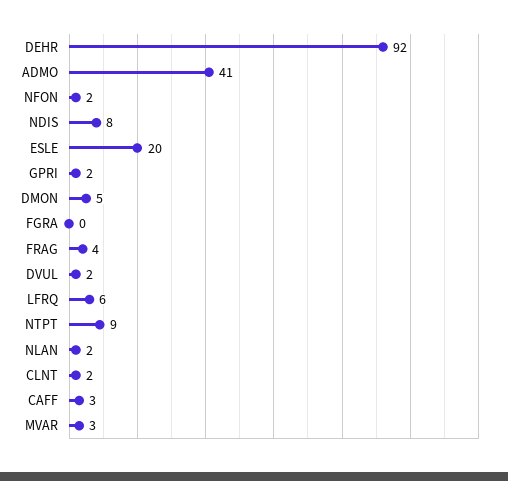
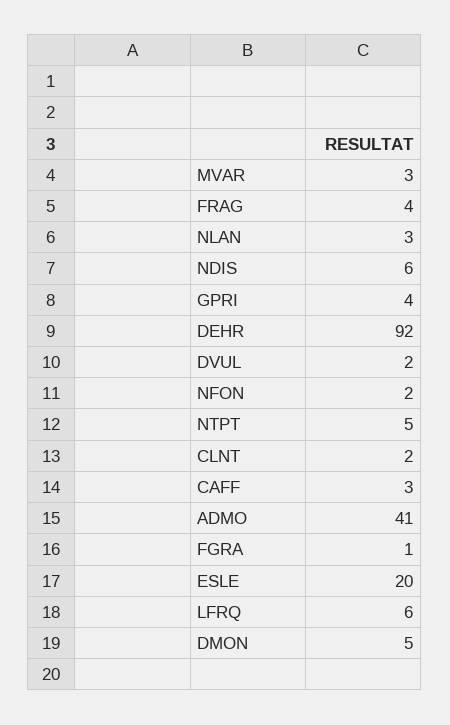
NDIS: 8 -> 6
GPRI: 2 -> 4
FGRA: 0 -> 1
NTPT: 9 -> 5
NLAN: 2 -> 3

